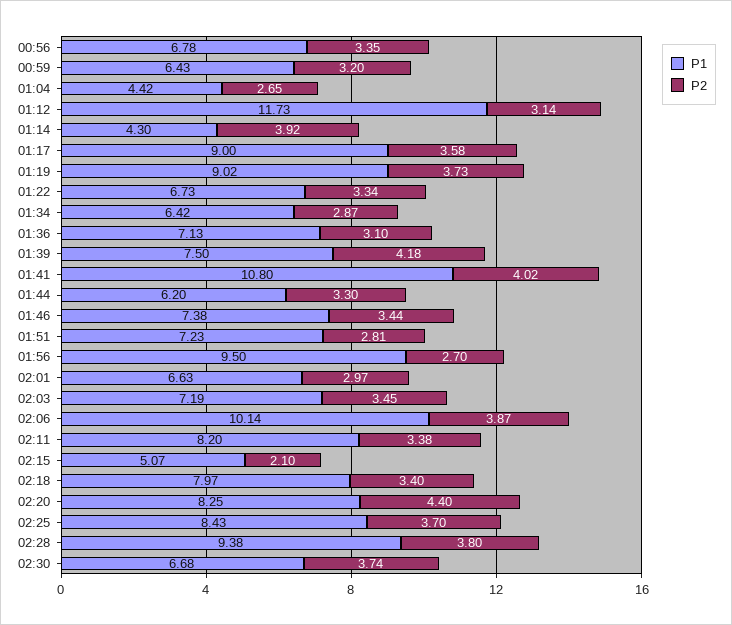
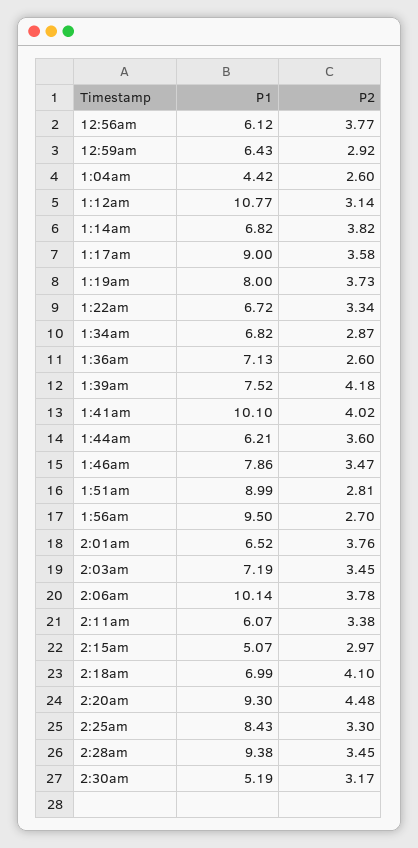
P1, 00:56: 6.78 -> 6.12
P2, 00:56: 3.35 -> 3.77
P2, 00:59: 3.2 -> 2.92
P2, 01:04: 2.65 -> 2.6
P1, 01:12: 11.73 -> 10.77
P1, 01:14: 4.3 -> 6.82
P2, 01:14: 3.92 -> 3.82
P1, 01:19: 9.02 -> 8
P1, 01:22: 6.73 -> 6.72
P1, 01:34: 6.42 -> 6.82
P2, 01:36: 3.1 -> 2.6
P1, 01:39: 7.5 -> 7.52
P1, 01:41: 10.8 -> 10.1
P1, 01:44: 6.2 -> 6.21
P2, 01:44: 3.3 -> 3.6
P1, 01:46: 7.38 -> 7.86
P2, 01:46: 3.44 -> 3.47
P1, 01:51: 7.23 -> 8.99
P1, 02:01: 6.63 -> 6.52
P2, 02:01: 2.97 -> 3.76
P2, 02:06: 3.87 -> 3.78
P1, 02:11: 8.2 -> 6.07
P2, 02:15: 2.1 -> 2.97
P1, 02:18: 7.97 -> 6.99
P2, 02:18: 3.4 -> 4.1
P1, 02:20: 8.25 -> 9.3
P2, 02:20: 4.4 -> 4.48
P2, 02:25: 3.7 -> 3.3
P2, 02:28: 3.8 -> 3.45
P1, 02:30: 6.68 -> 5.19
P2, 02:30: 3.74 -> 3.17

